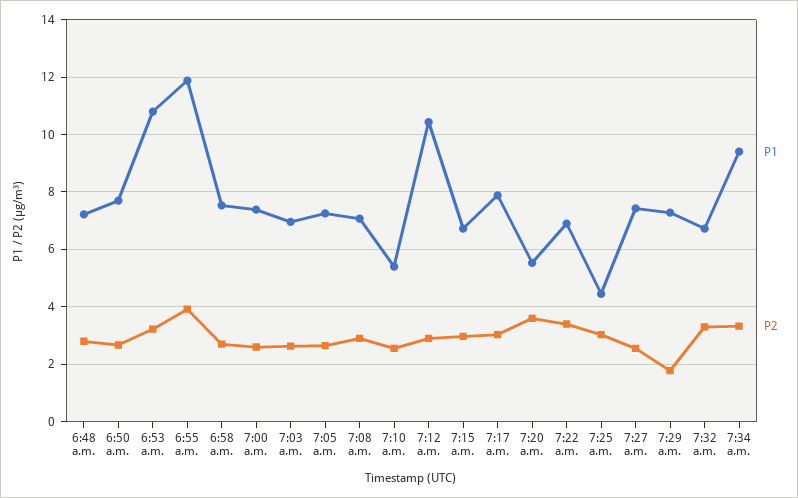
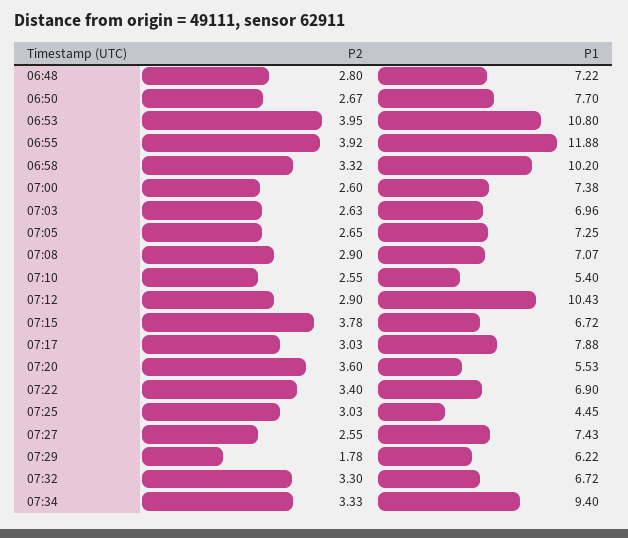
P2, 6:53 a.m.: 3.25 -> 3.95
P1, 6:58 a.m.: 7.5 -> 10.2
P2, 6:58 a.m.: 2.75 -> 3.32
P2, 7:15 a.m.: 3 -> 3.78
P1, 7:29 a.m.: 7.25 -> 6.22

